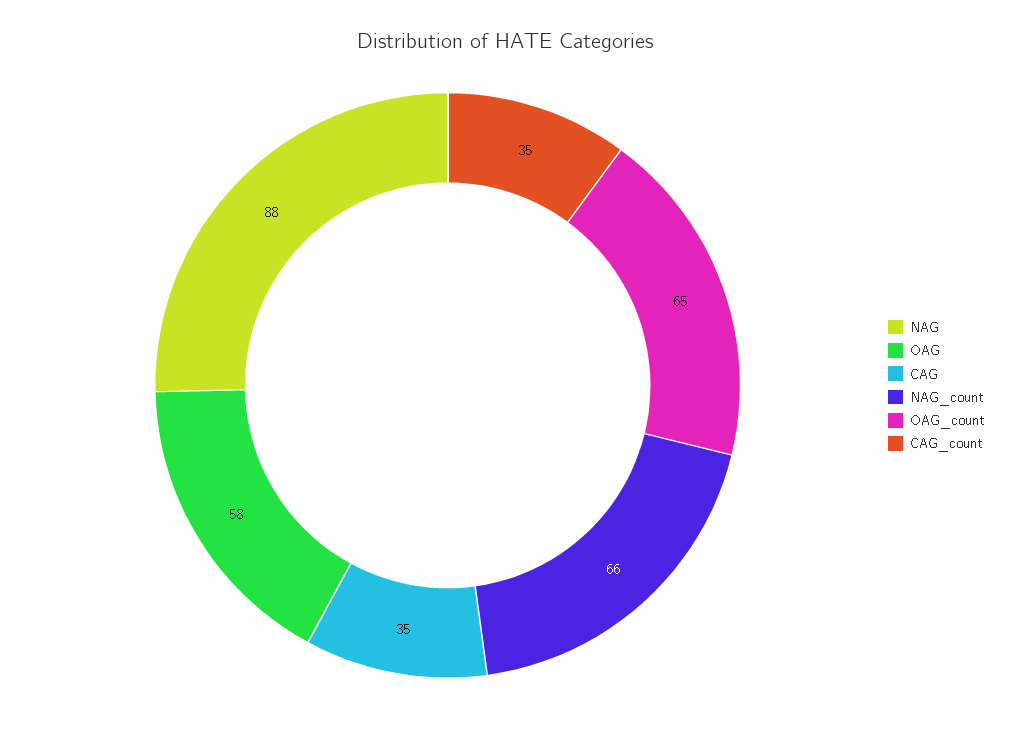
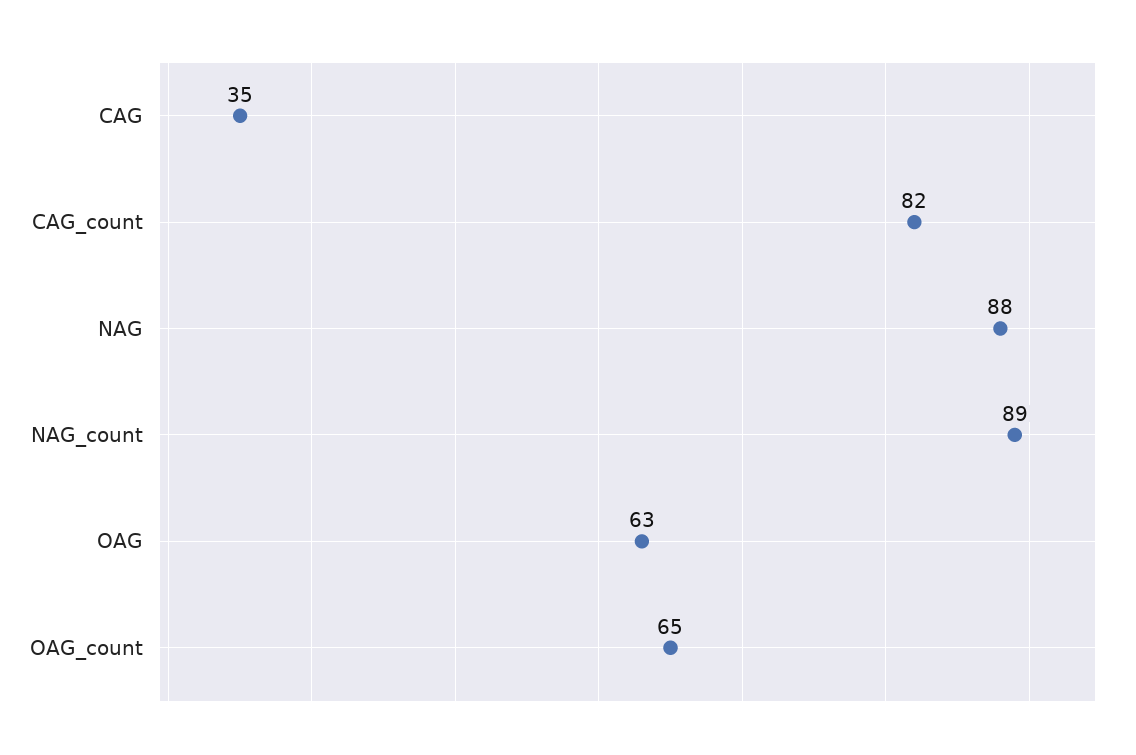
OAG: 58 -> 63
NAG_count: 66 -> 89
CAG_count: 35 -> 82

